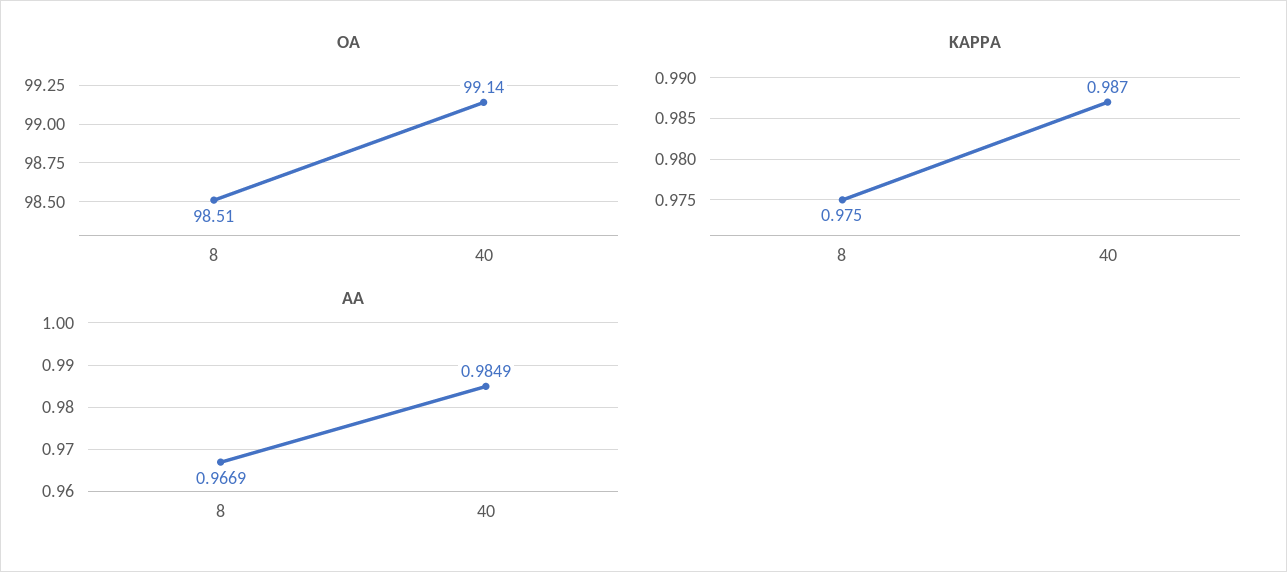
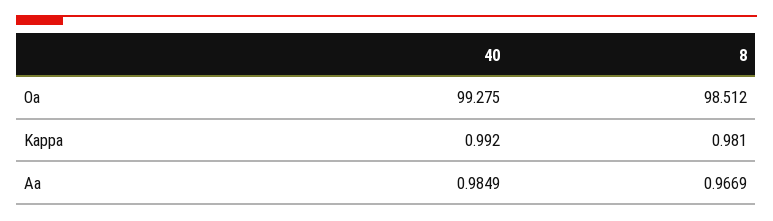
OA, 40: 99.14 -> 99.275
KAPPA, 8: 0.975 -> 0.981
KAPPA, 40: 0.987 -> 0.992

